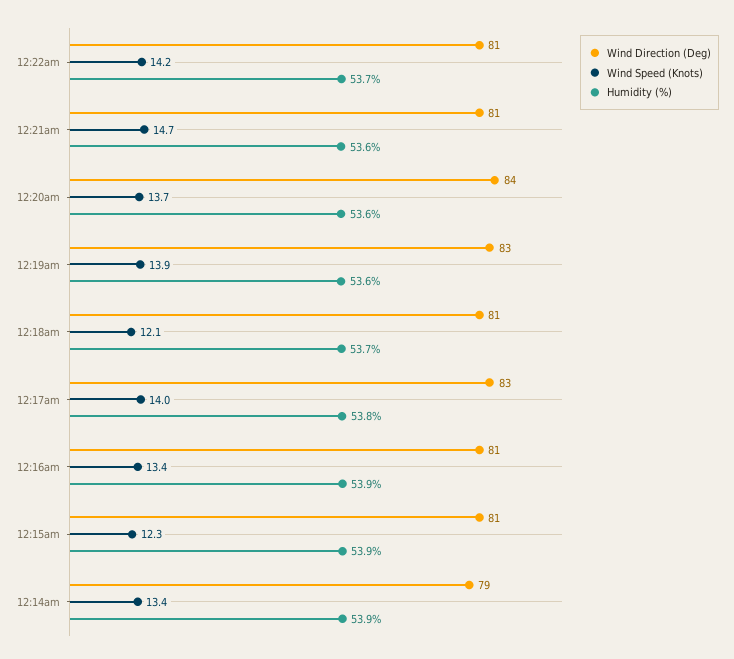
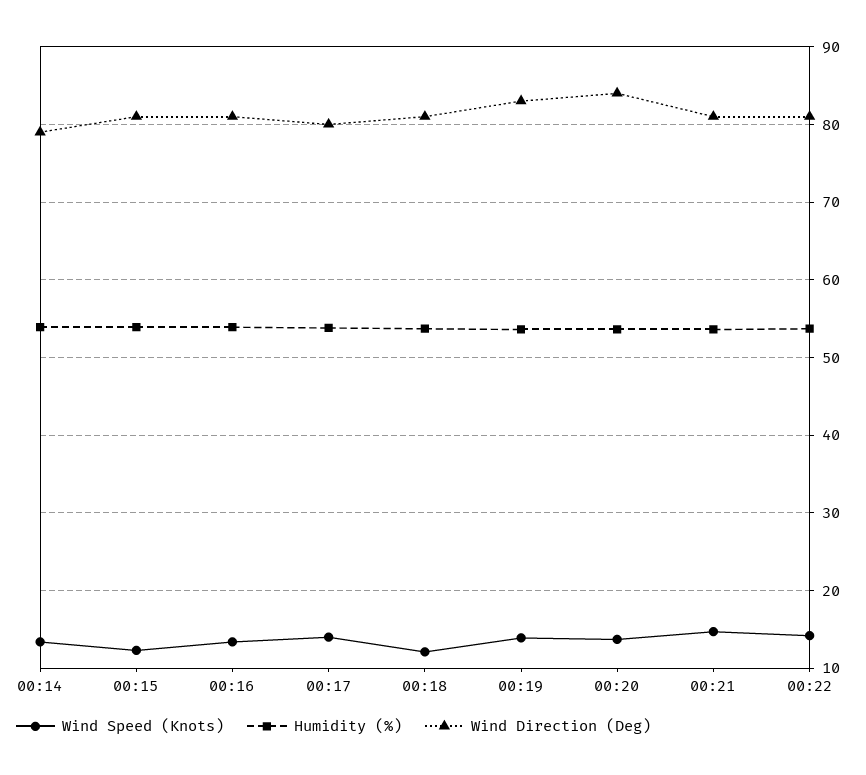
Wind Direction (Deg), 12:17am: 83 -> 80

